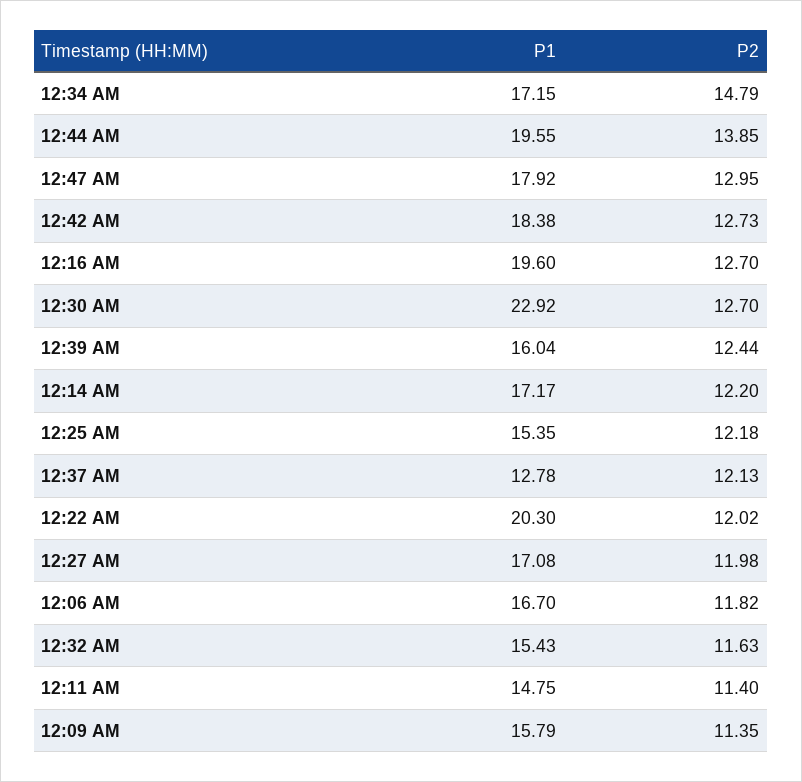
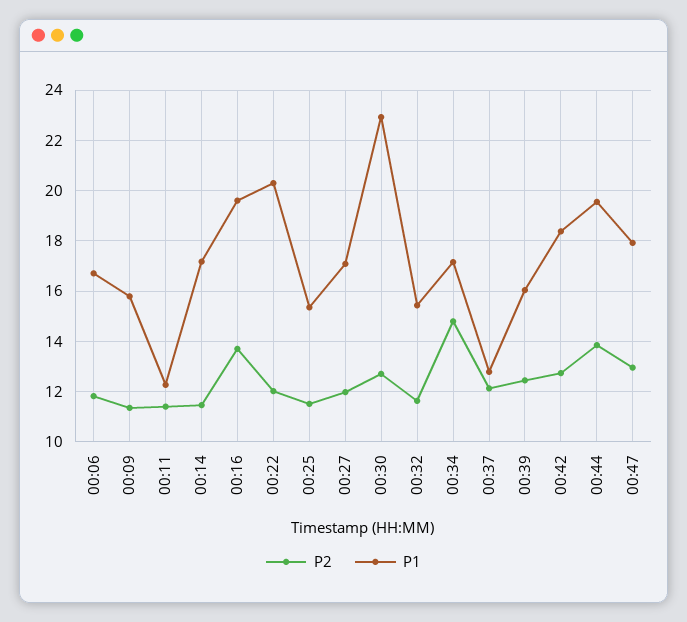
P2, 12:16 AM: 12.7 -> 13.75
P2, 12:14 AM: 12.2 -> 11.5
P2, 12:25 AM: 12.18 -> 11.5
P1, 12:11 AM: 14.75 -> 12.25

